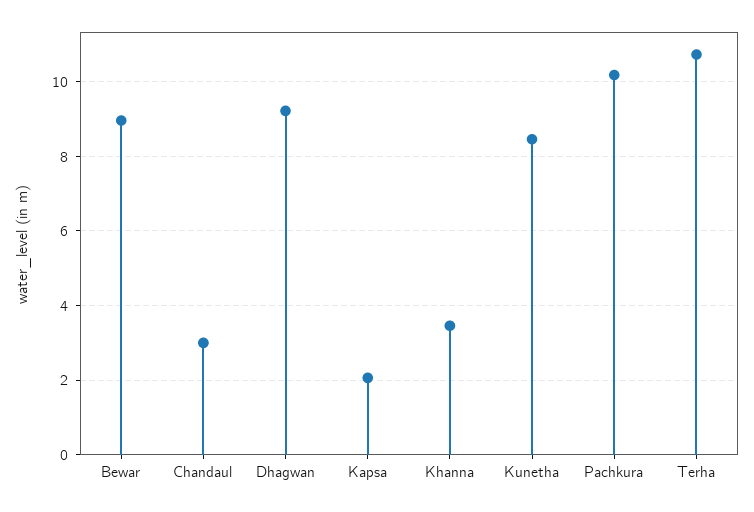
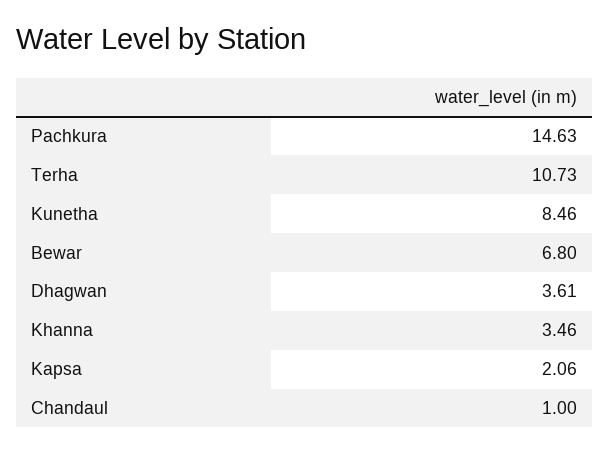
Bewar: 9 -> 6.8
Chandaul: 3 -> 1
Dhagwan: 9.2 -> 3.61
Pachkura: 10.2 -> 14.63

